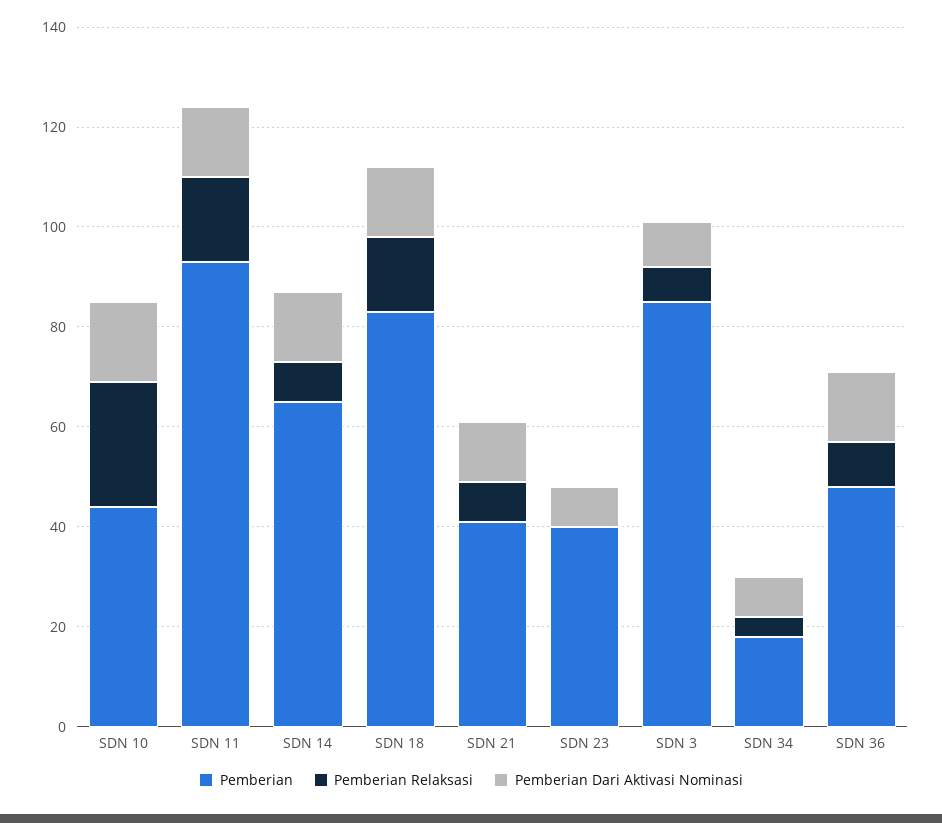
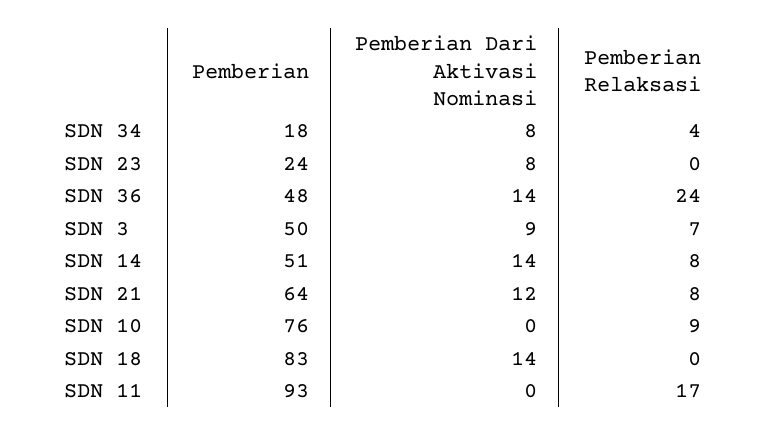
Pemberian, SDN 10: 45 -> 76
Pemberian Relaksasi, SDN 10: 25 -> 9
Pemberian Dari Aktivasi Nominasi, SDN 10: 15 -> 0
Pemberian Dari Aktivasi Nominasi, SDN 11: 15 -> 0
Pemberian, SDN 14: 65 -> 51
Pemberian Relaksasi, SDN 18: 15 -> 0
Pemberian, SDN 21: 40 -> 64
Pemberian, SDN 23: 40 -> 24
Pemberian, SDN 3: 85 -> 50
Pemberian Relaksasi, SDN 36: 10 -> 24

